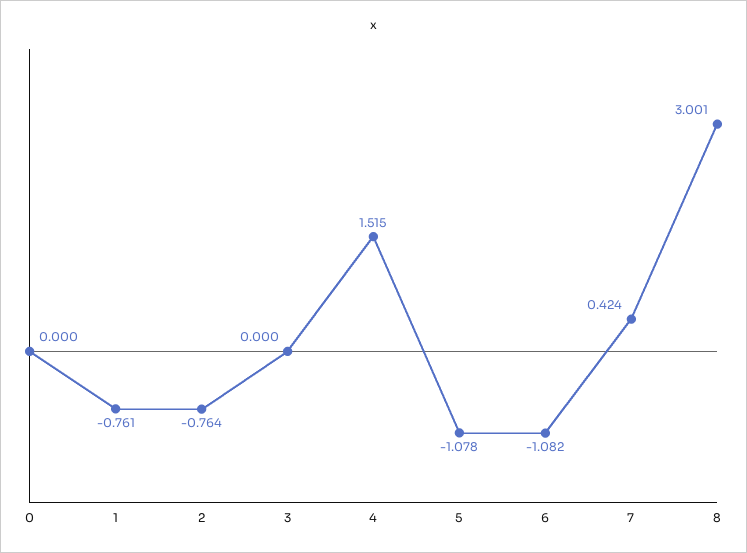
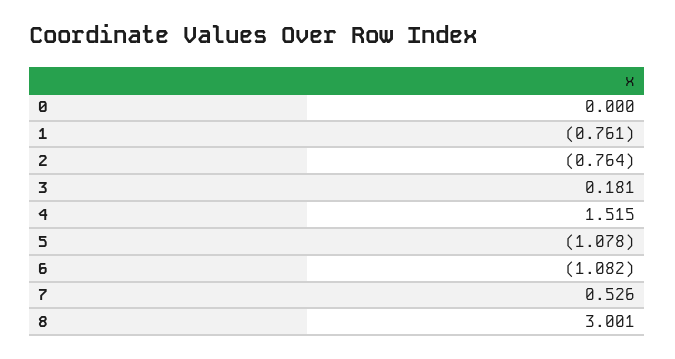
3: 0 -> 0.181
7: 0.424 -> 0.526

